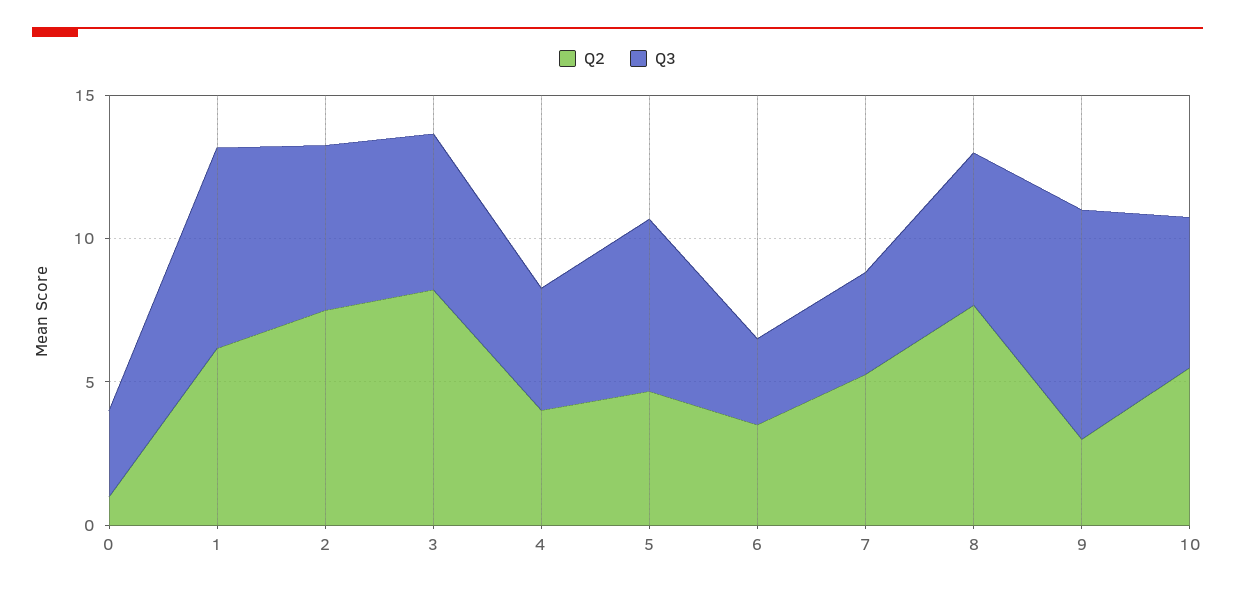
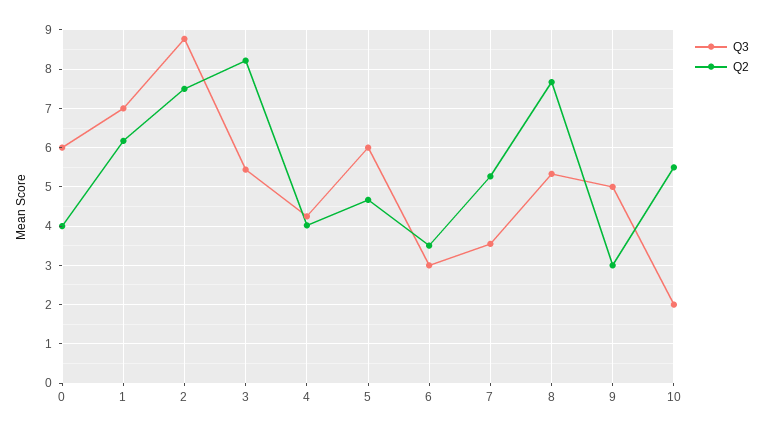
Q2, 0: 1 -> 4
Q3, 0: 3 -> 6
Q3, 2: 6 -> 8.8
Q3, 9: 8 -> 5
Q3, 10: 5 -> 2

